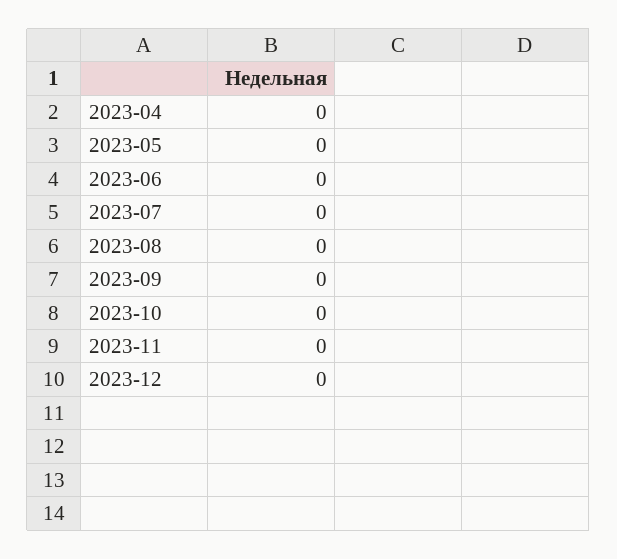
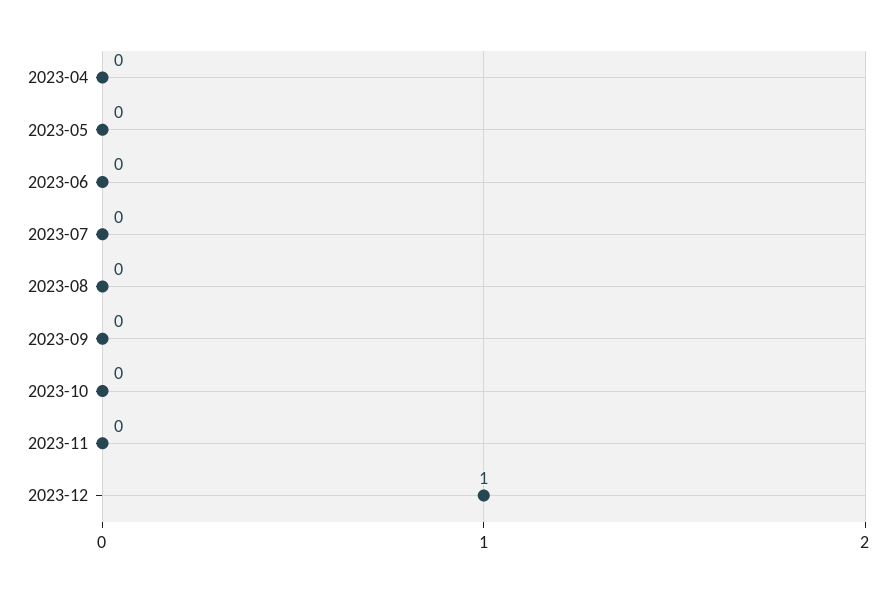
2023-12: 0 -> 1

